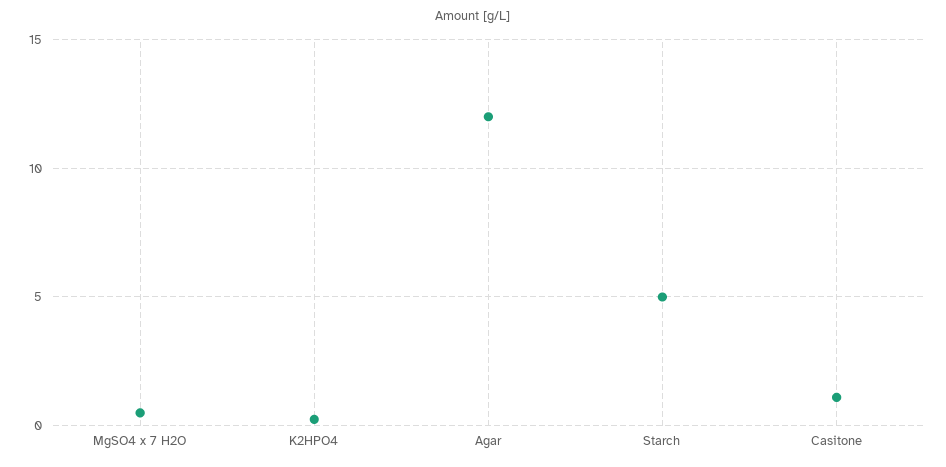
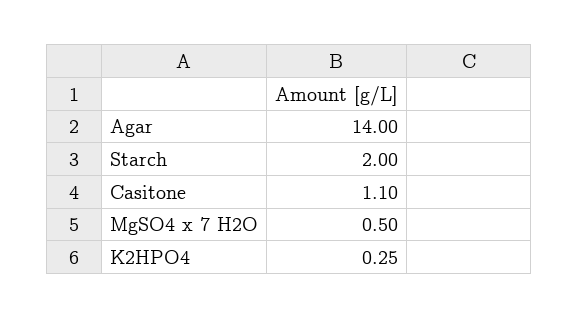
Agar: 12 -> 14
Starch: 5 -> 2

